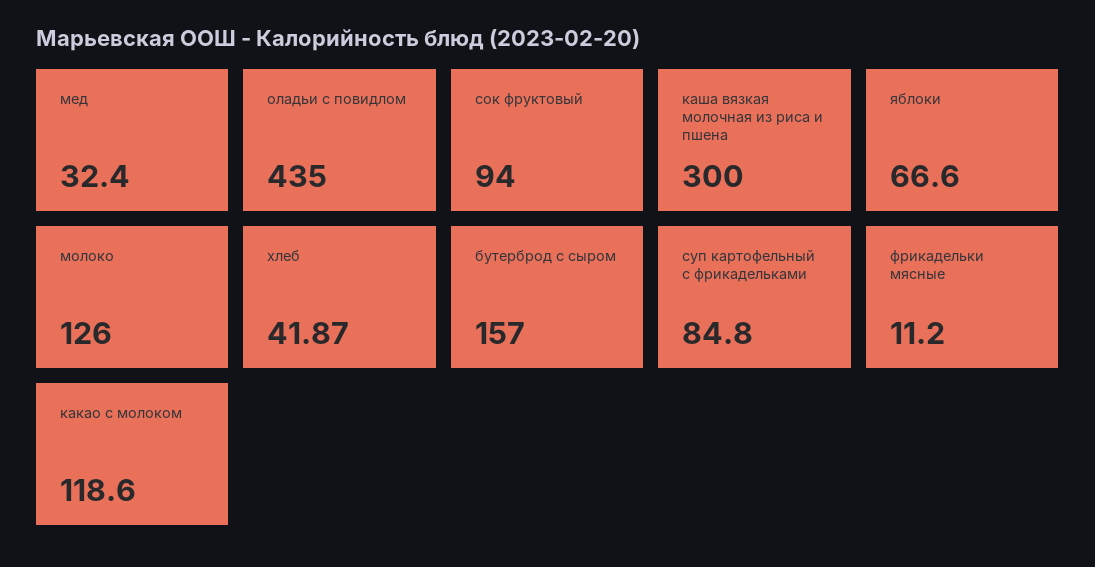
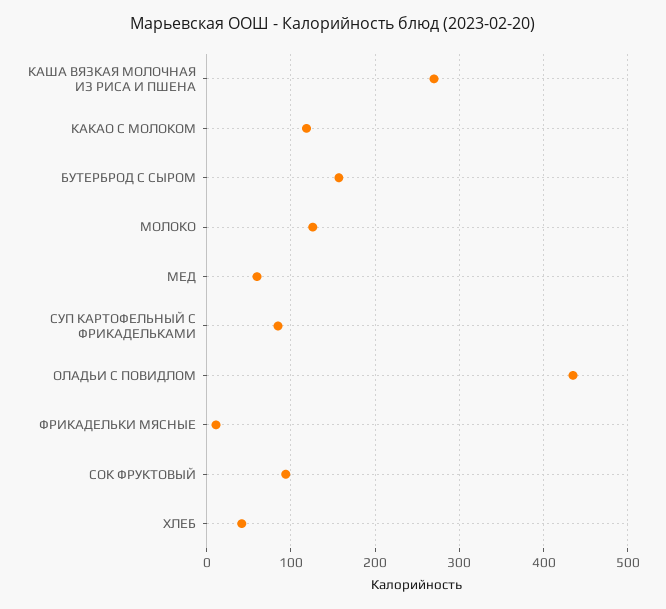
мед: 32.4 -> 60
каша вязкая молочная из риса и пшена: 300 -> 270
яблоки: 66.6 -> none

